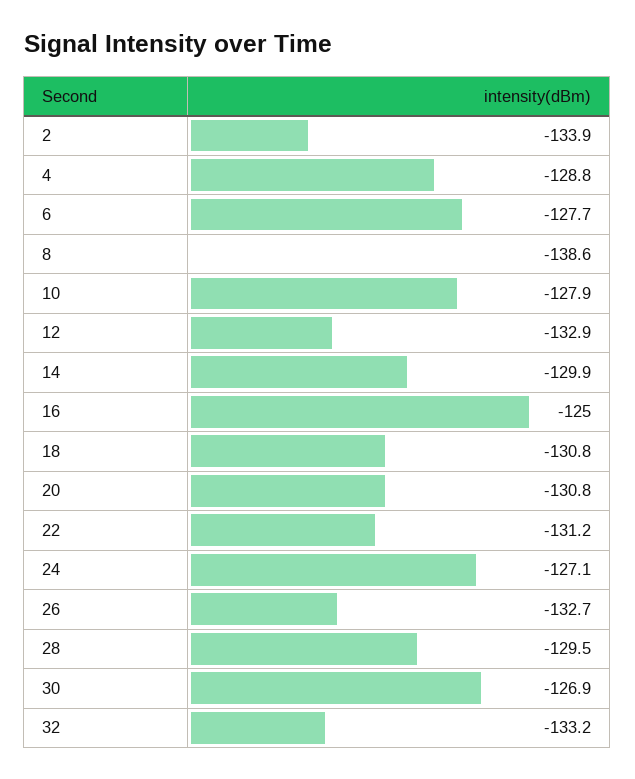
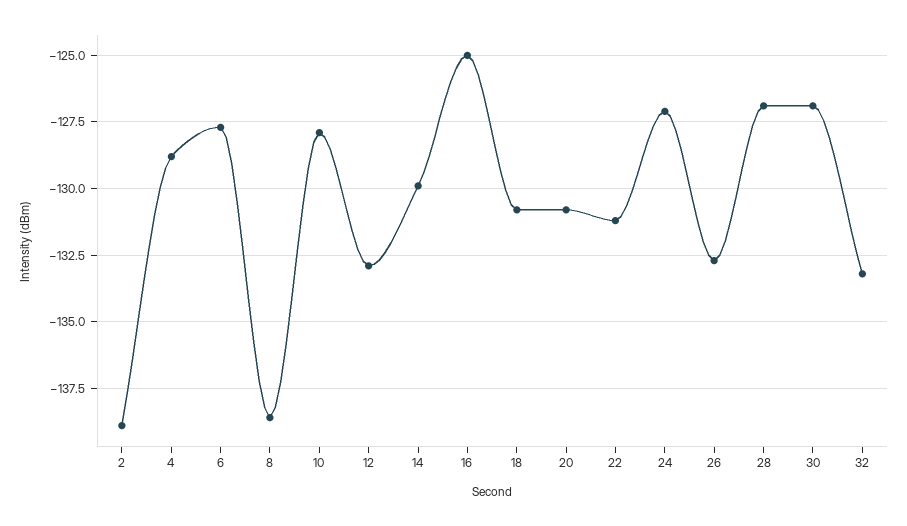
2: -133.9 -> -139
28: -129.5 -> -127

